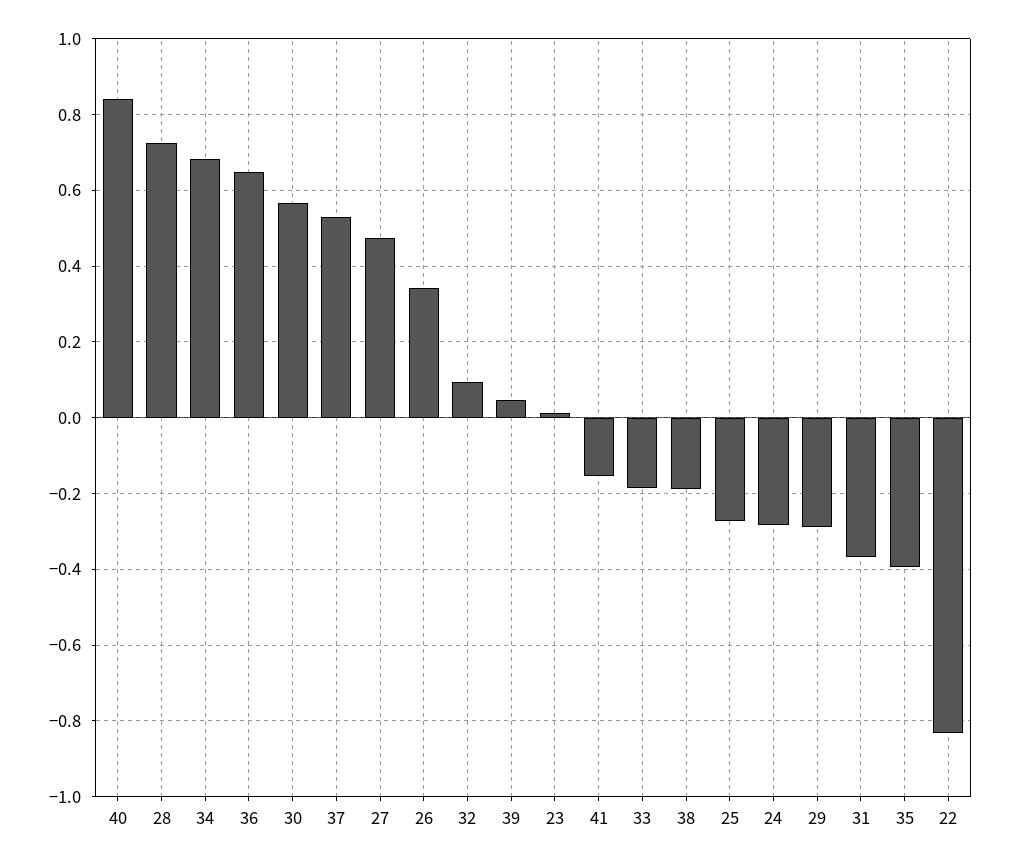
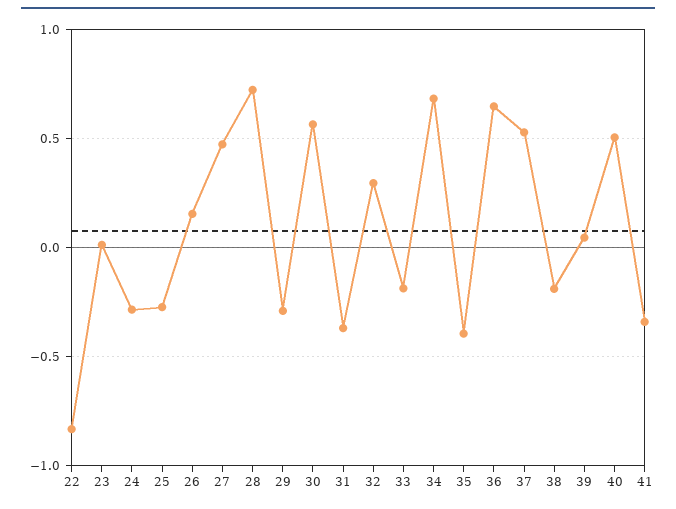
40: 0.84 -> 0.5
26: 0.34 -> 0.15
32: 0.1 -> 0.3
41: -0.16 -> -0.35

